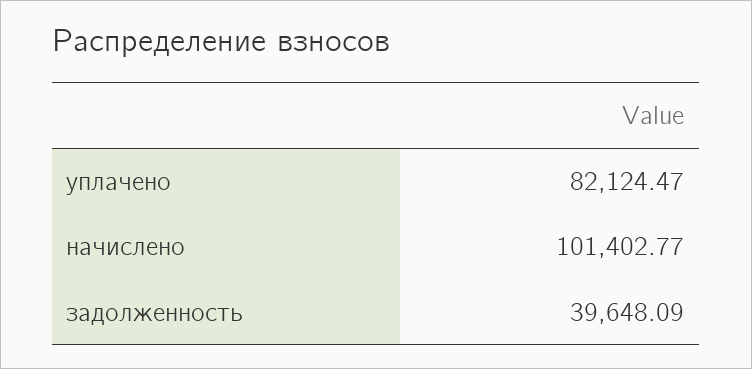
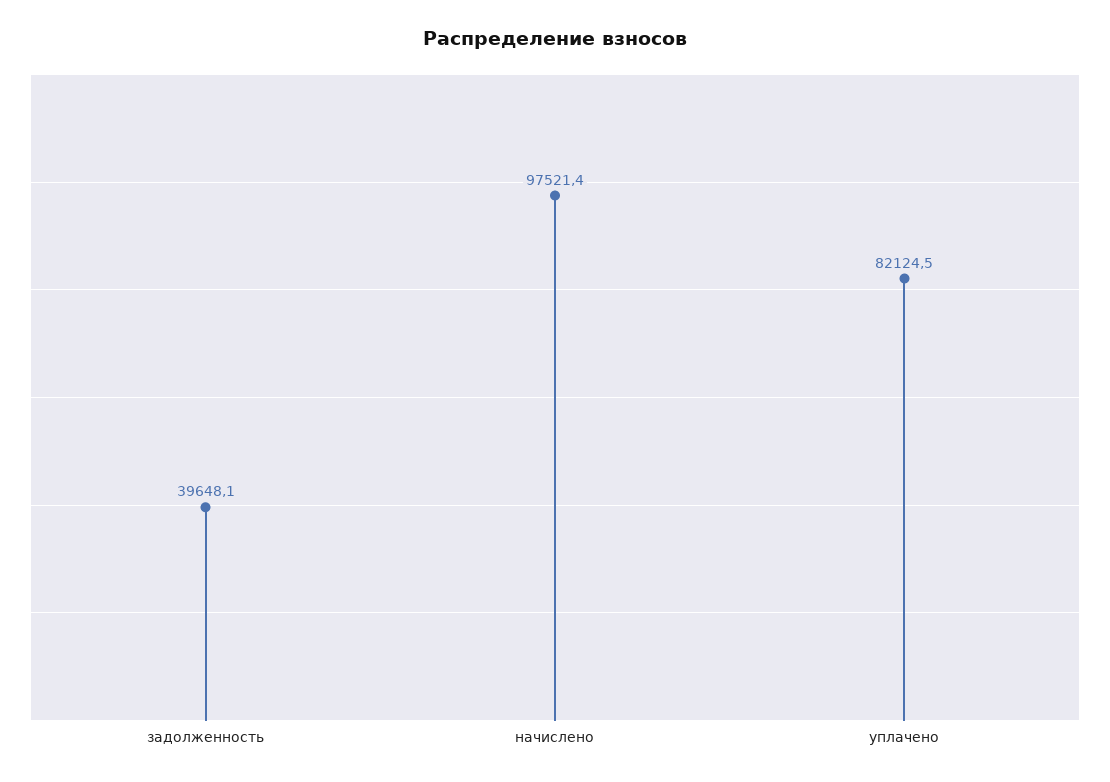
начислено: 101402.77 -> 97521.4

